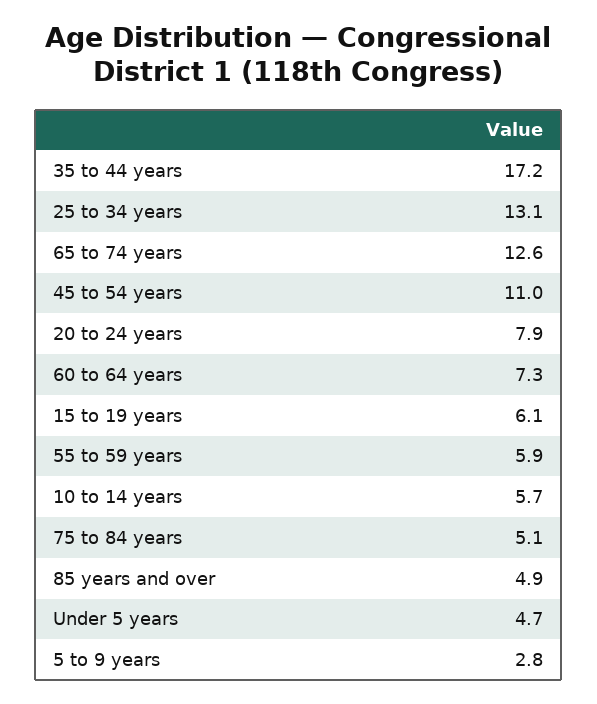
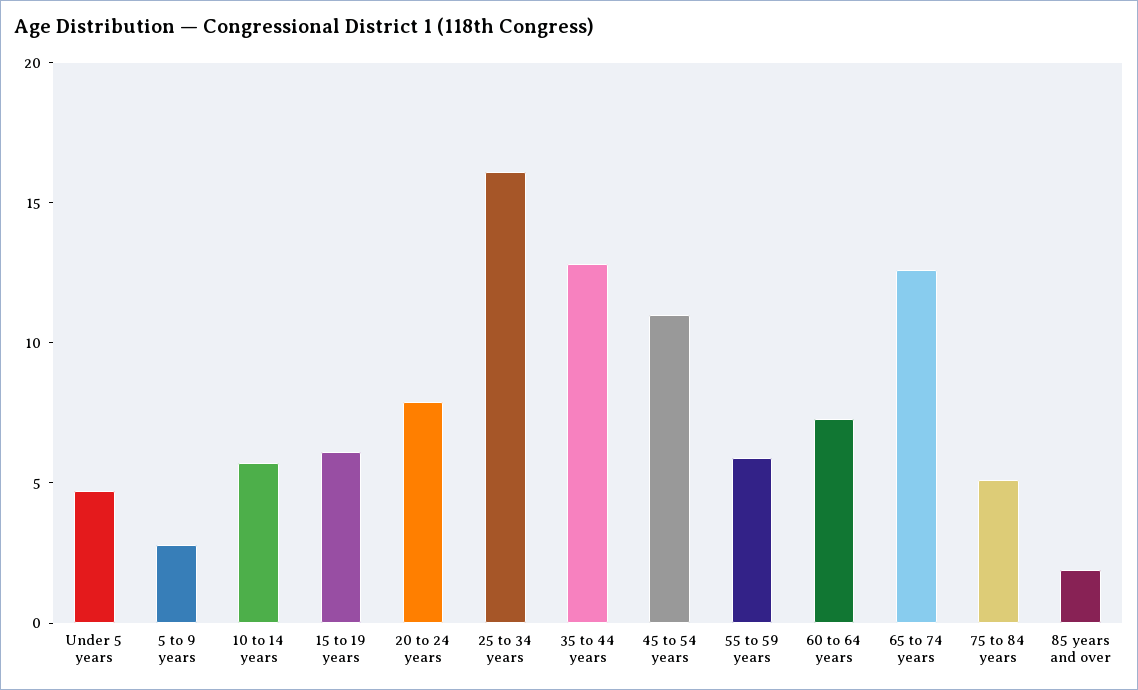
35 to 44 years: 17.2 -> 13
25 to 34 years: 13.1 -> 16
85 years and over: 4.9 -> 2

